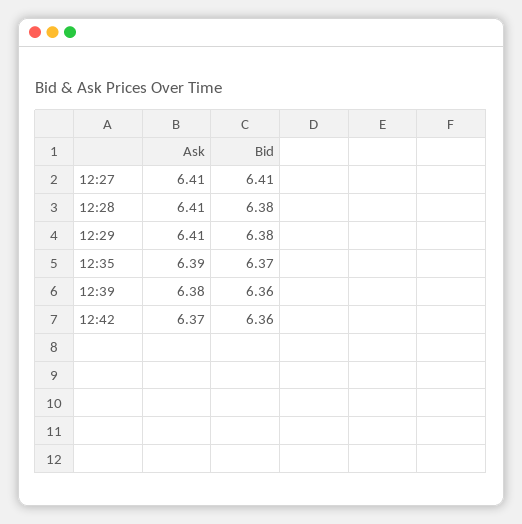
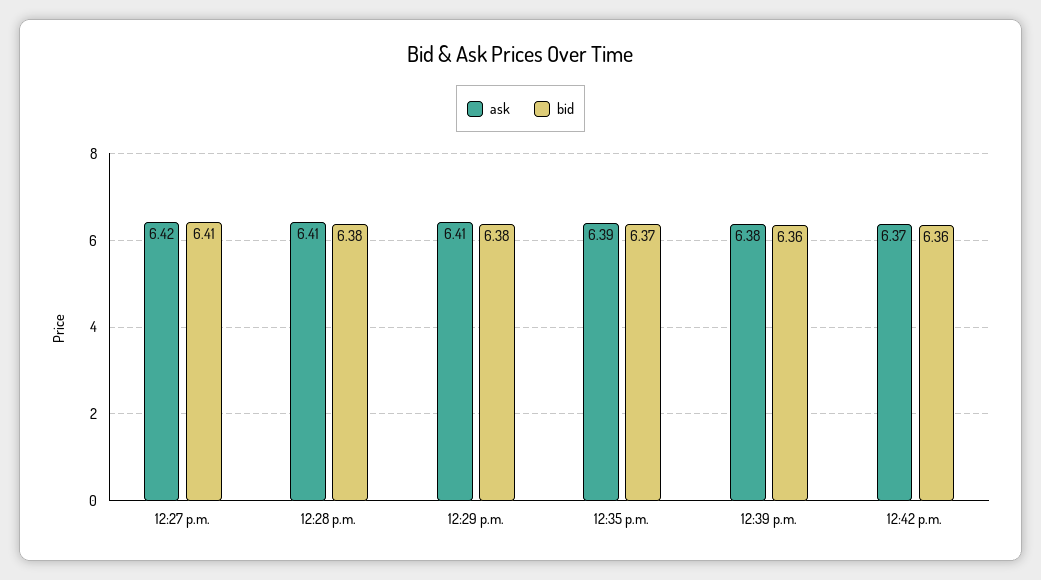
Ask, 12:27: 6.41 -> 6.42

